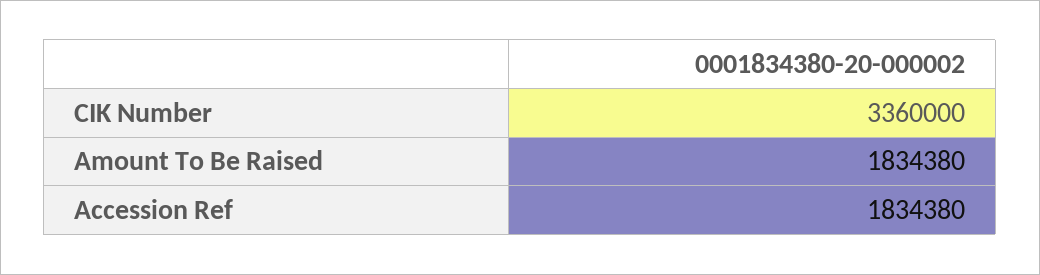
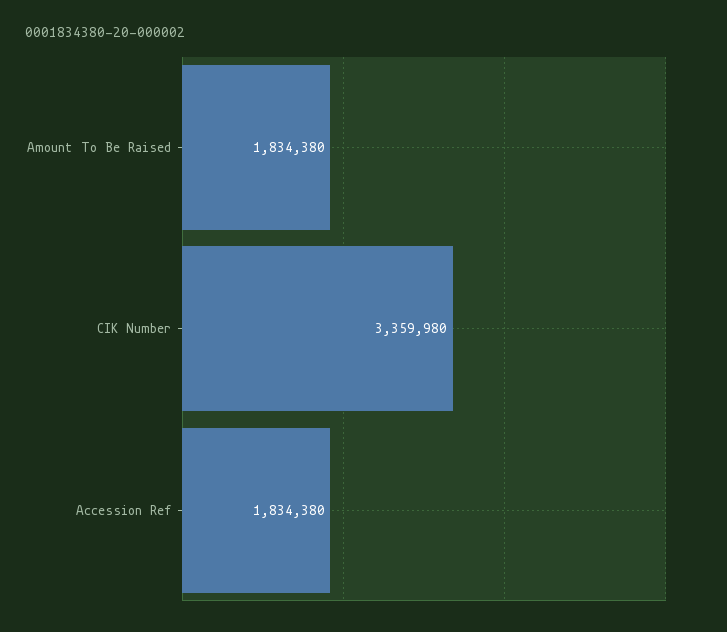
CIK Number: 3360000 -> 3359980

